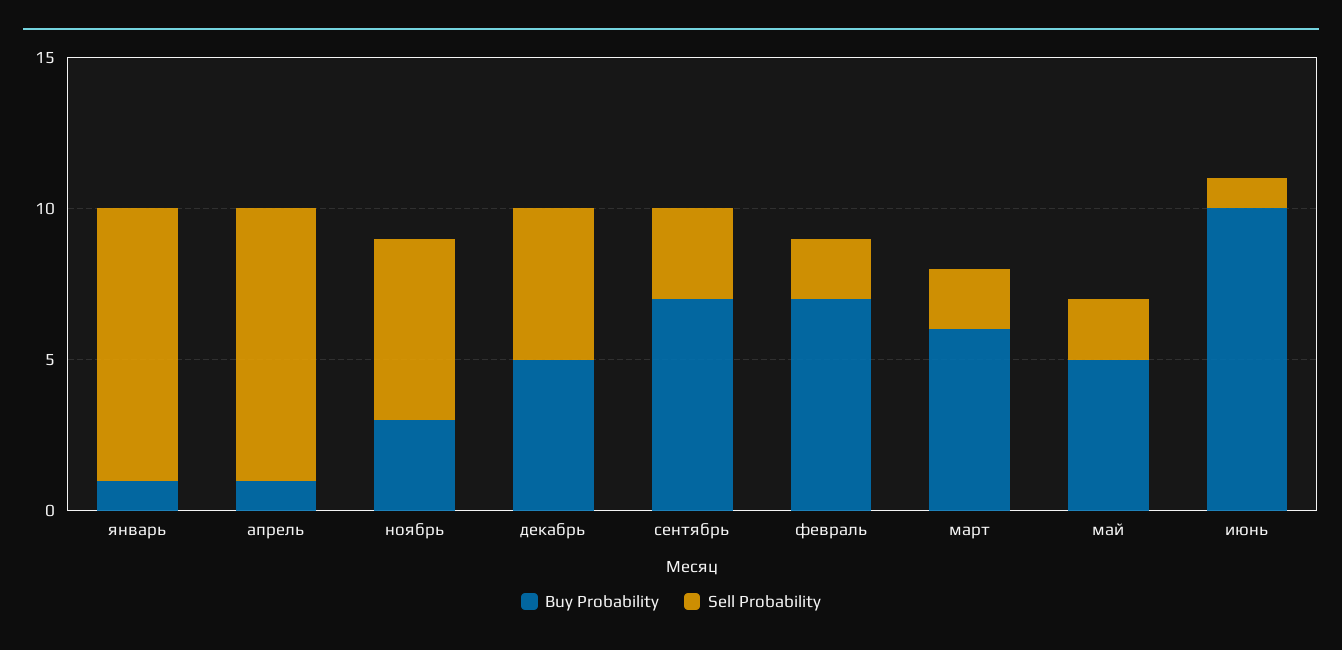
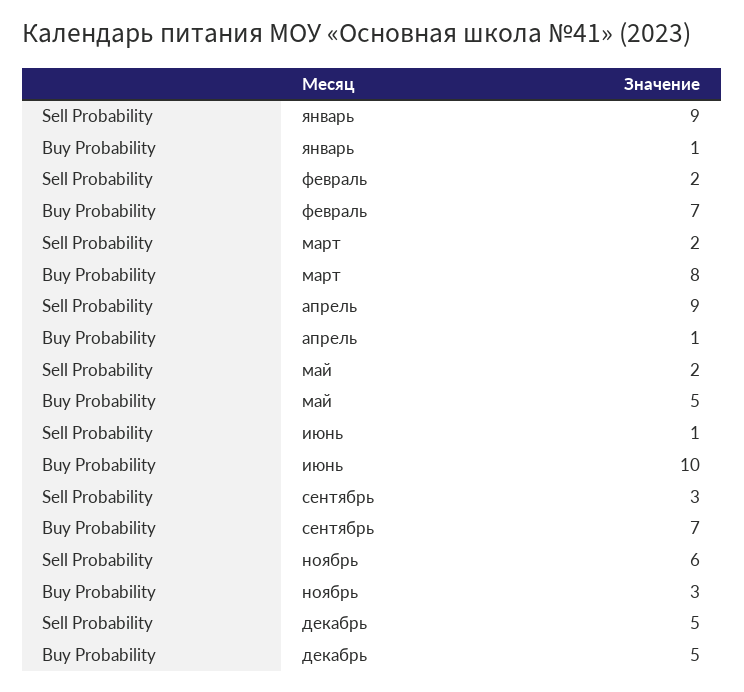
Buy Probability, март: 6 -> 8

